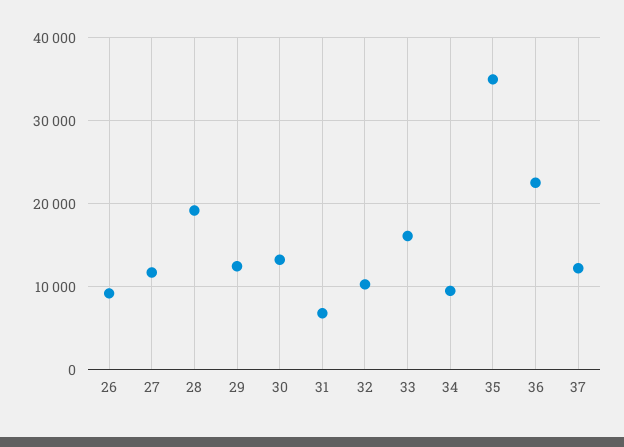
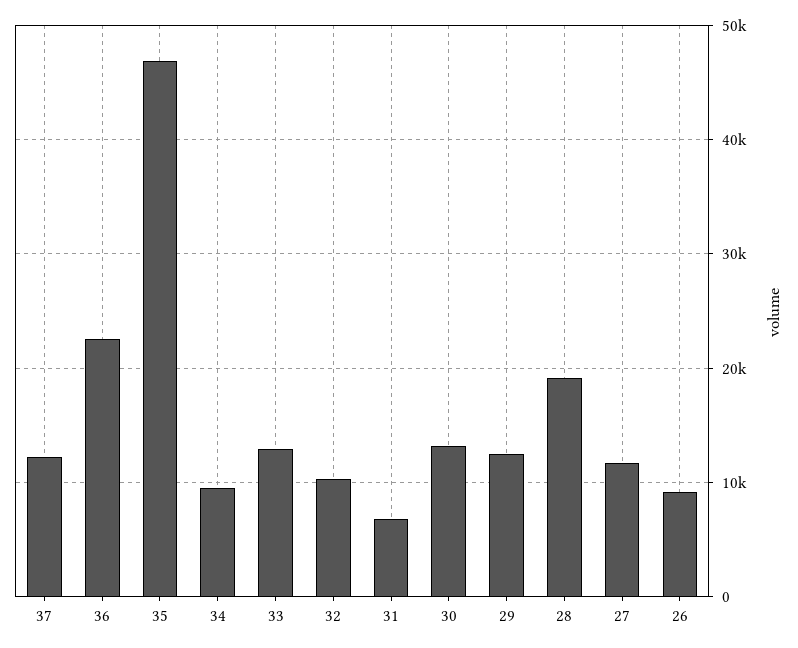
33: 16000 -> 13000
35: 35000 -> 47000

